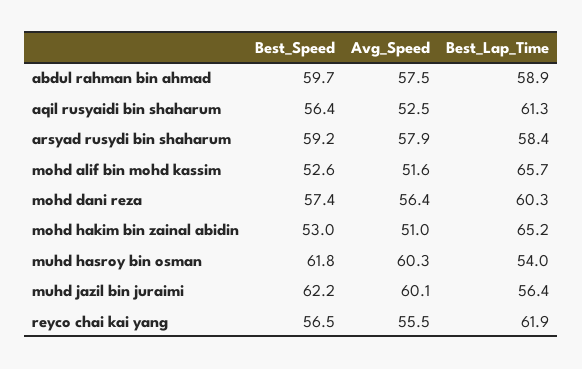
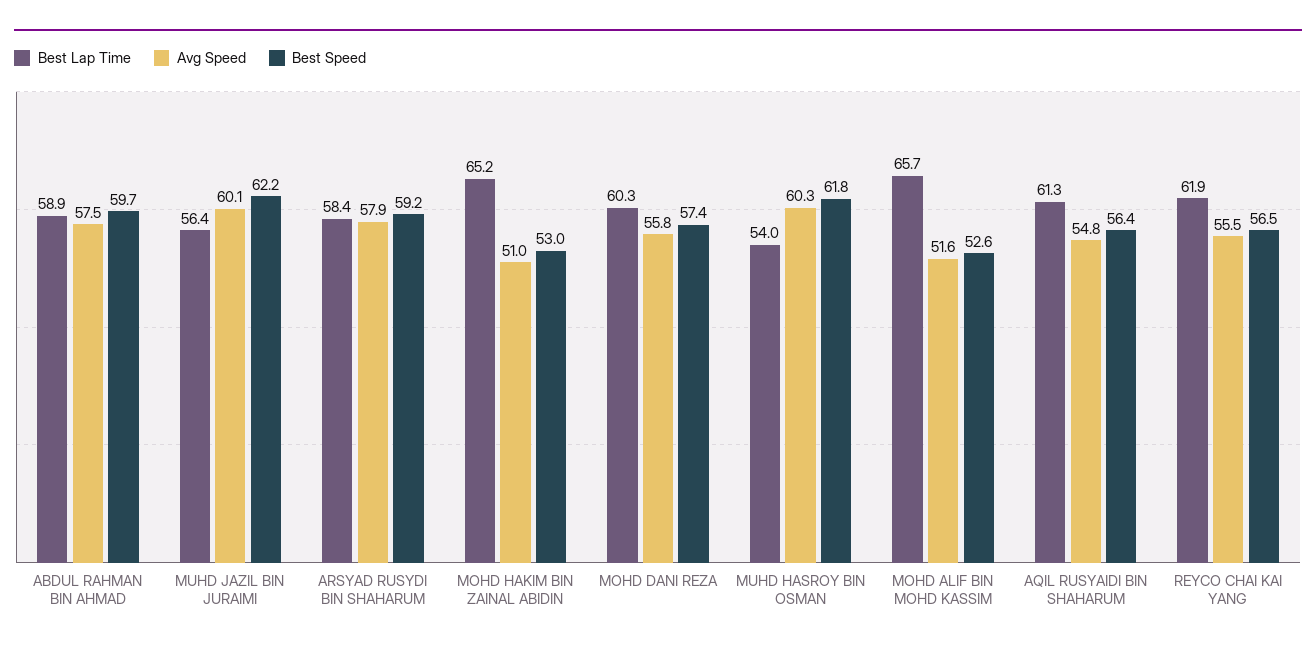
Avg_Speed, aqil rusyaidi bin shaharum: 52.5 -> 54.8
Avg_Speed, mohd dani reza: 56.4 -> 55.8

